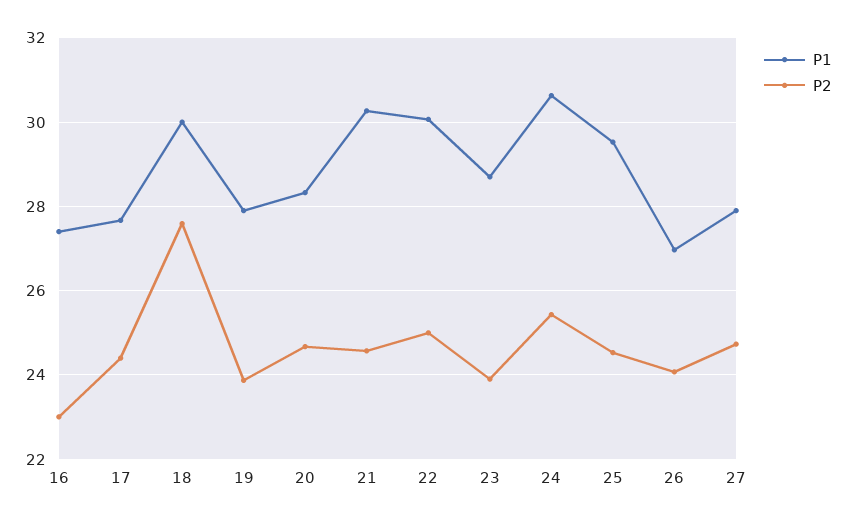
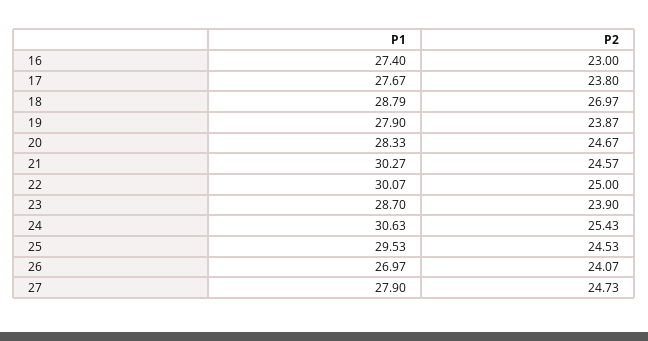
P2, 17: 24.4 -> 23.8
P1, 18: 30 -> 28.79
P2, 18: 27.6 -> 26.97

